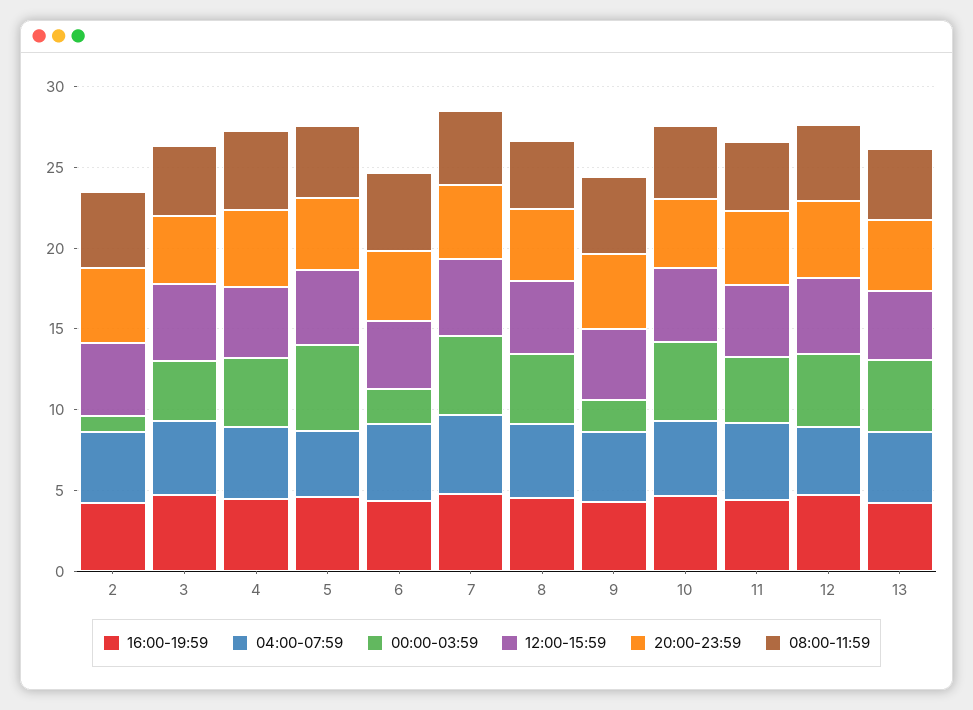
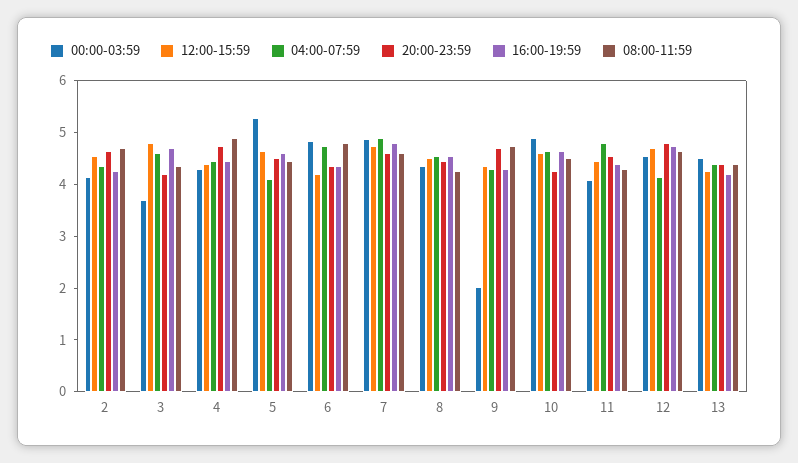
00:00-03:59, 2: 1 -> 4.2
00:00-03:59, 6: 2 -> 4.8

